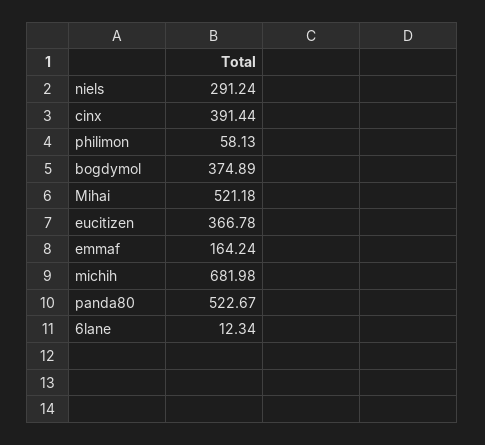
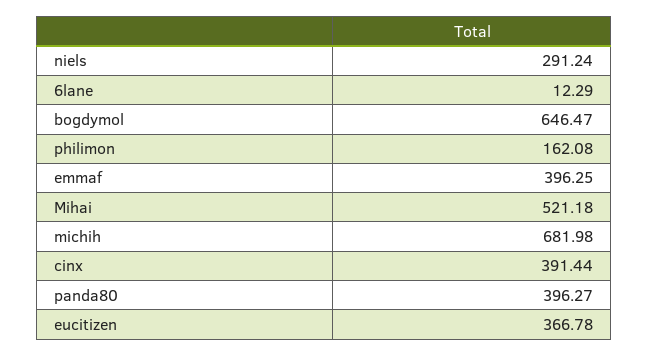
philimon: 58.13 -> 162.08
bogdymol: 374.89 -> 646.47
emmaf: 164.24 -> 396.25
panda80: 522.67 -> 396.27
6lane: 12.34 -> 12.29

